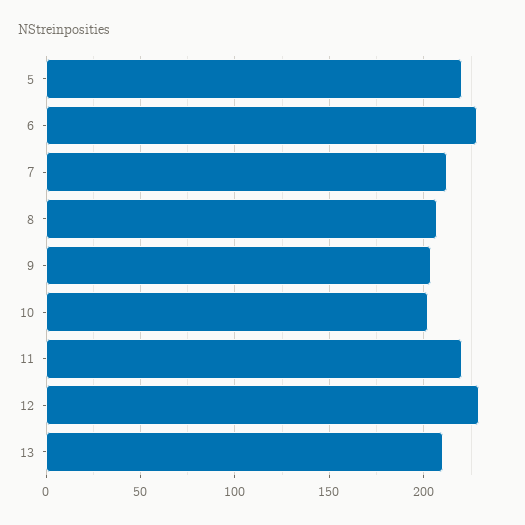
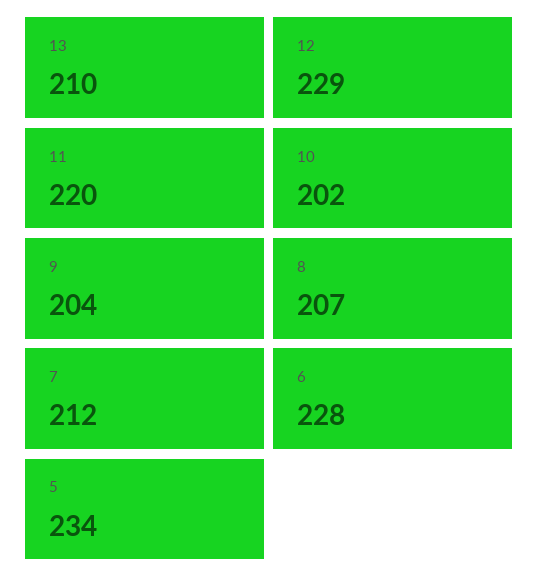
5: 220 -> 234

